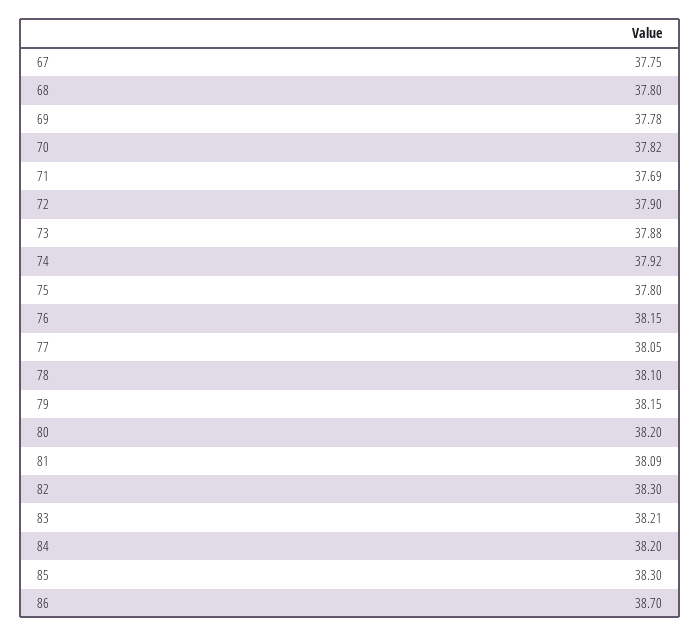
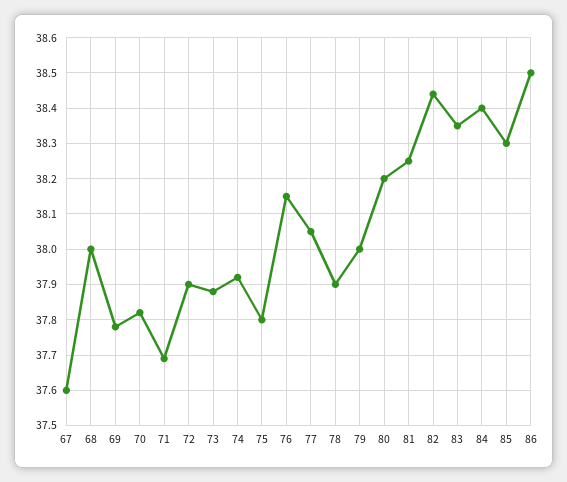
67: 37.75 -> 37.6
68: 37.8 -> 38
78: 38.1 -> 37.9
79: 38.15 -> 38
81: 38.09 -> 38.25
82: 38.3 -> 38.45
83: 38.21 -> 38.35
84: 38.2 -> 38.4
86: 38.7 -> 38.5

